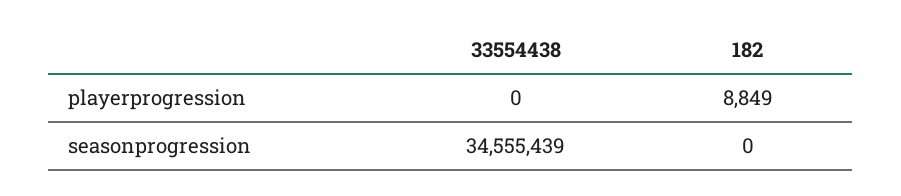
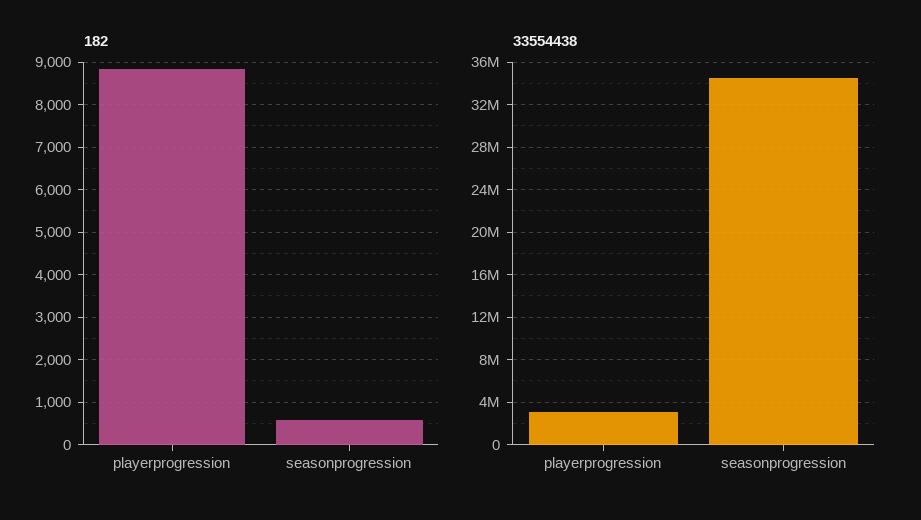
33554438, playerprogression: 0 -> 3000000
182, seasonprogression: 0 -> 600

